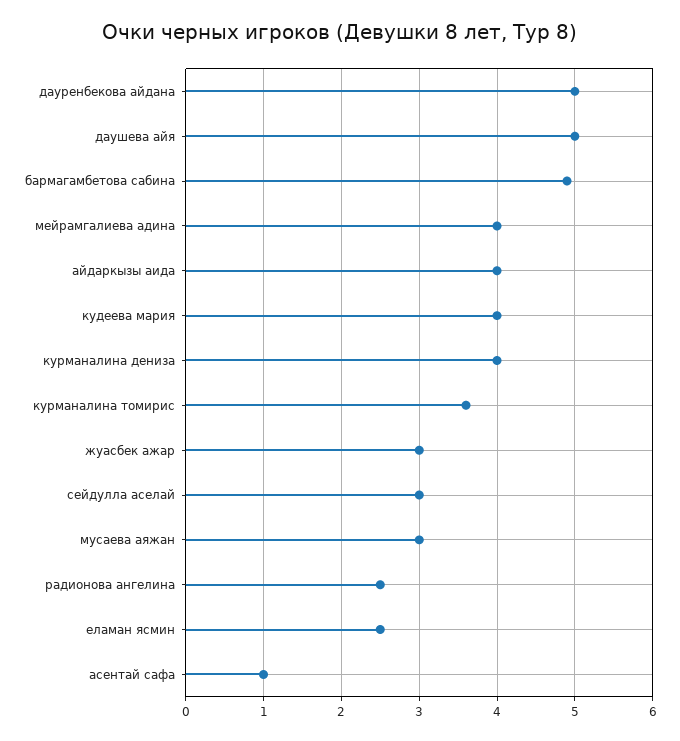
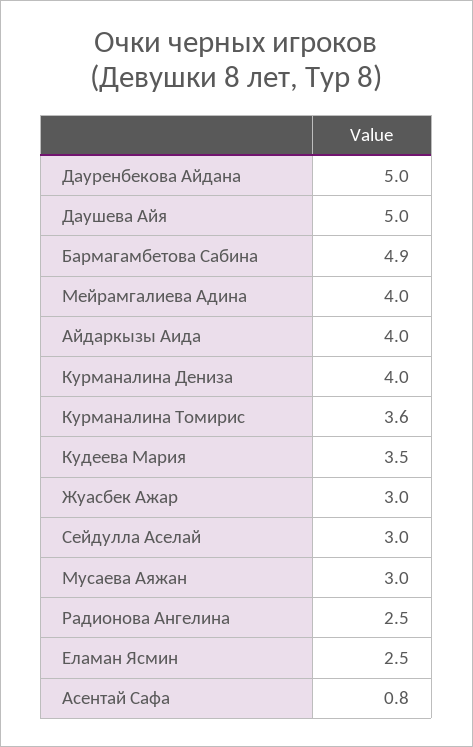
кудеева мария: 4 -> 3.5
асентай сафа: 1 -> 0.8

